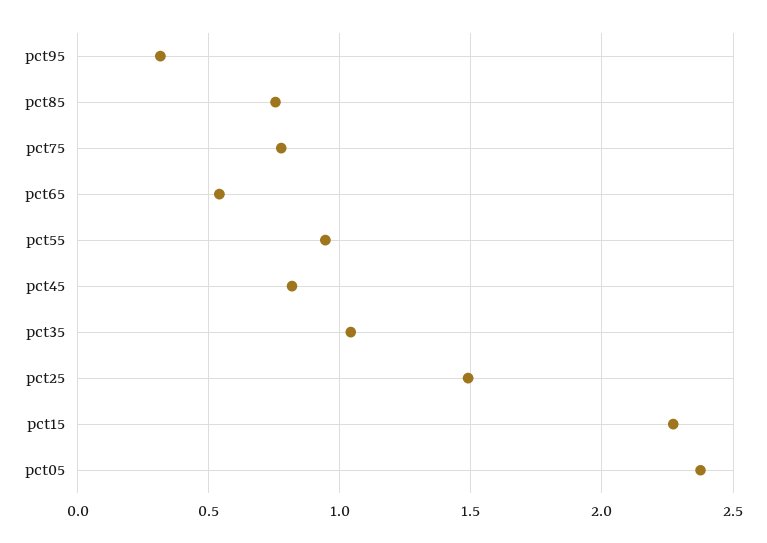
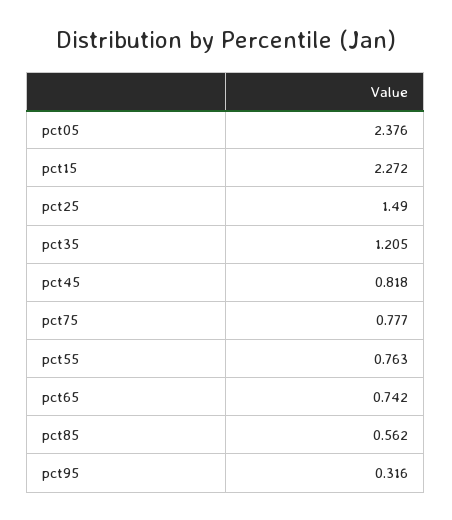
pct85: 0.75 -> 0.562
pct65: 0.55 -> 0.742
pct55: 0.95 -> 0.763
pct35: 1.05 -> 1.205

